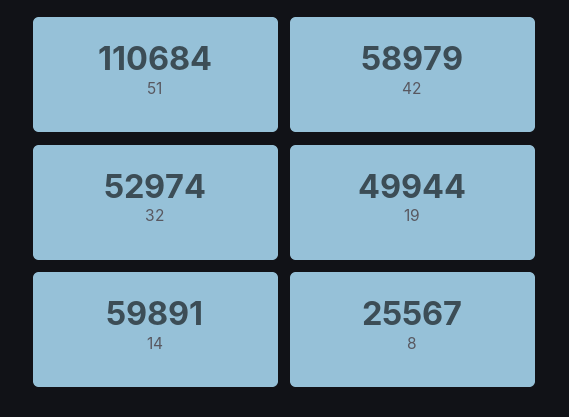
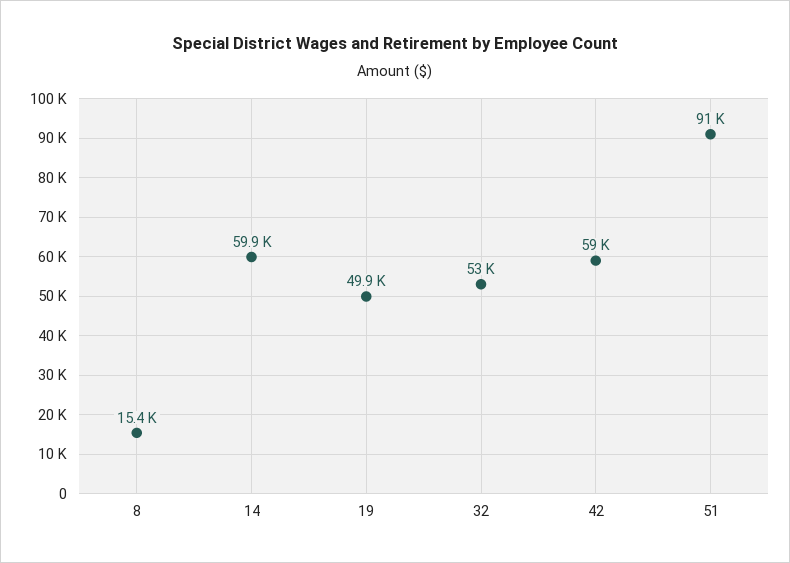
51: 110684 -> 91000
8: 25567 -> 15400

